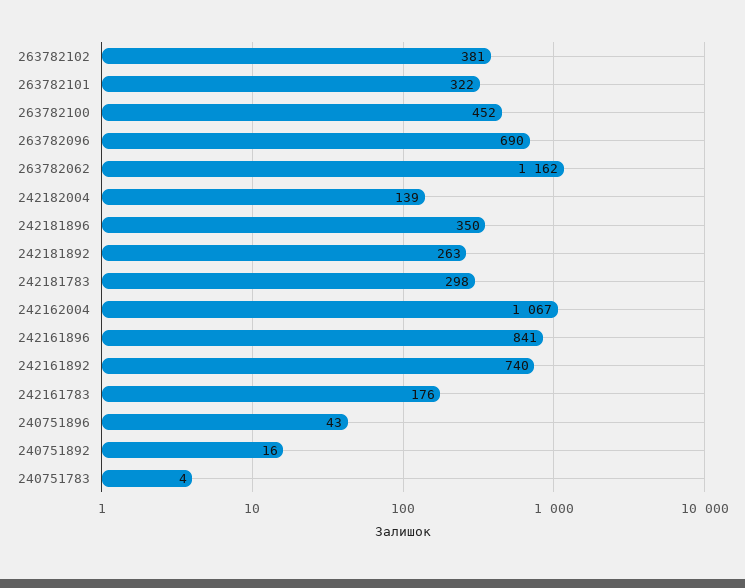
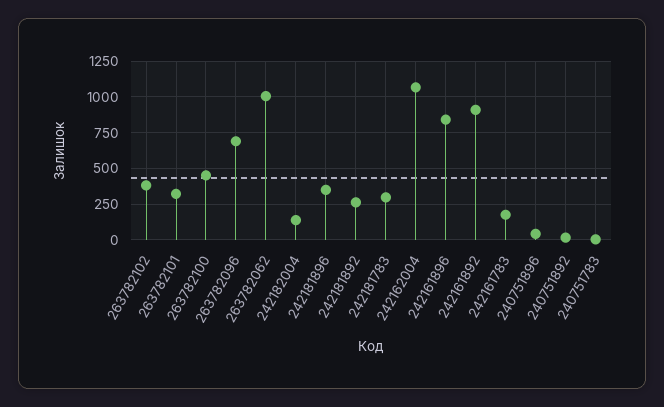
263782062: 1162 -> 1000
242161892: 740 -> 900

